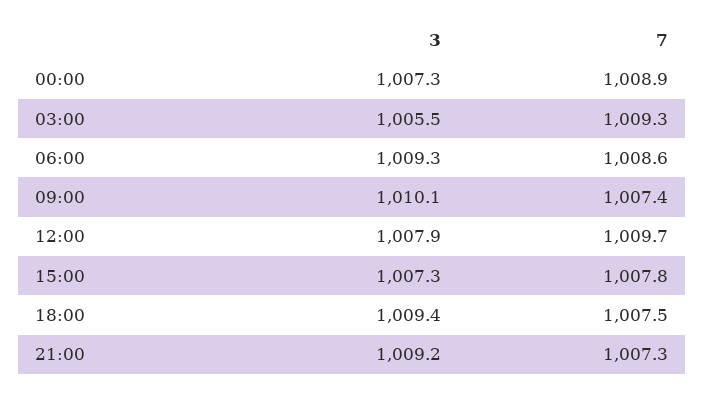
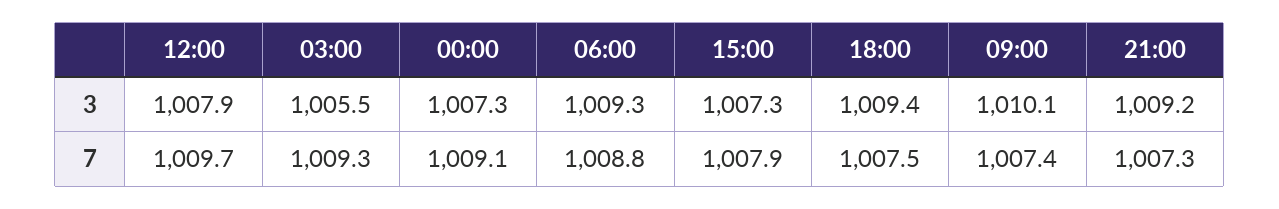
7, 00:00: 1008.9 -> 1009.1
7, 06:00: 1008.6 -> 1008.8
7, 15:00: 1007.8 -> 1007.9

